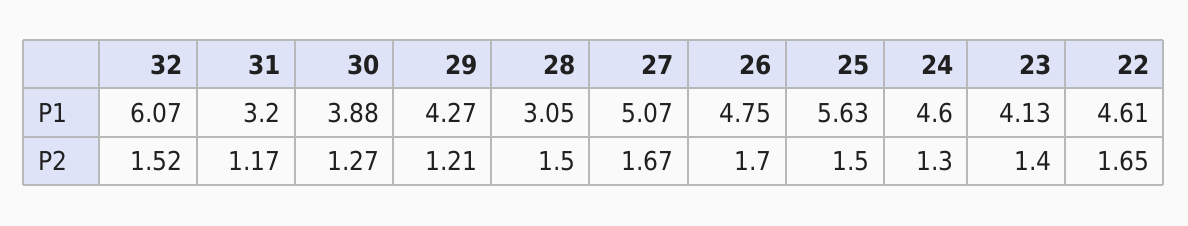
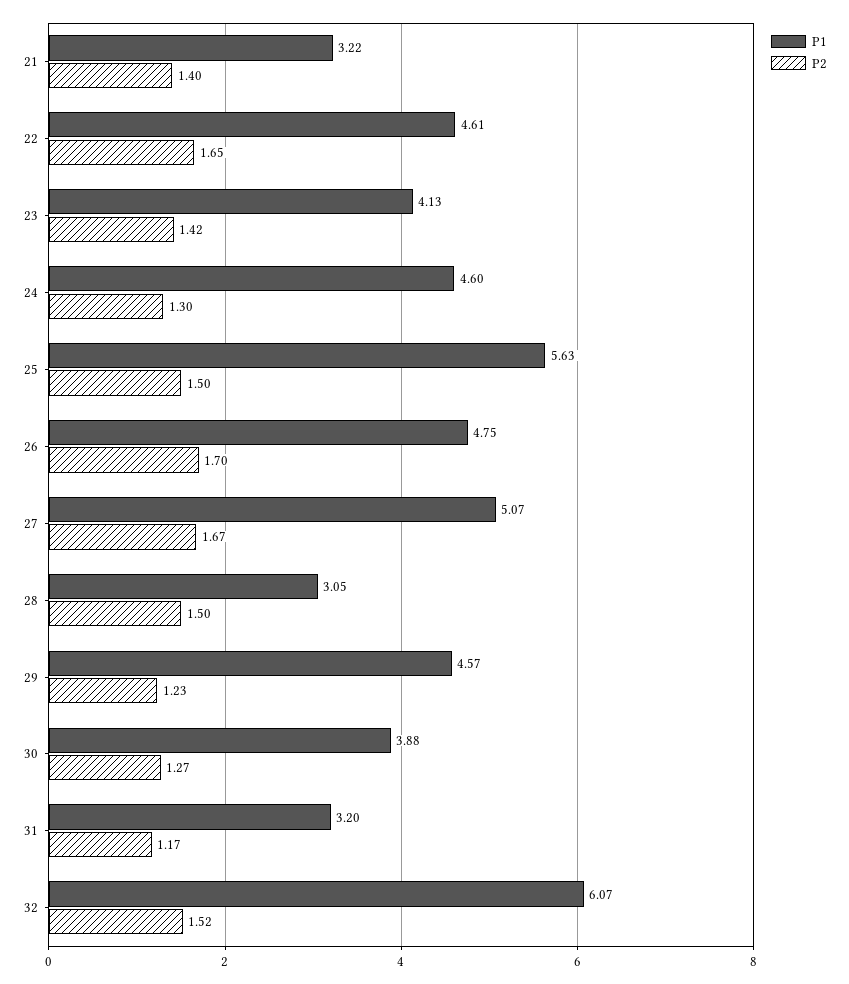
P1, 29: 4.27 -> 4.57
P2, 29: 1.21 -> 1.23
P2, 23: 1.4 -> 1.42
P1, 21: none -> 3.22
P2, 21: none -> 1.4

